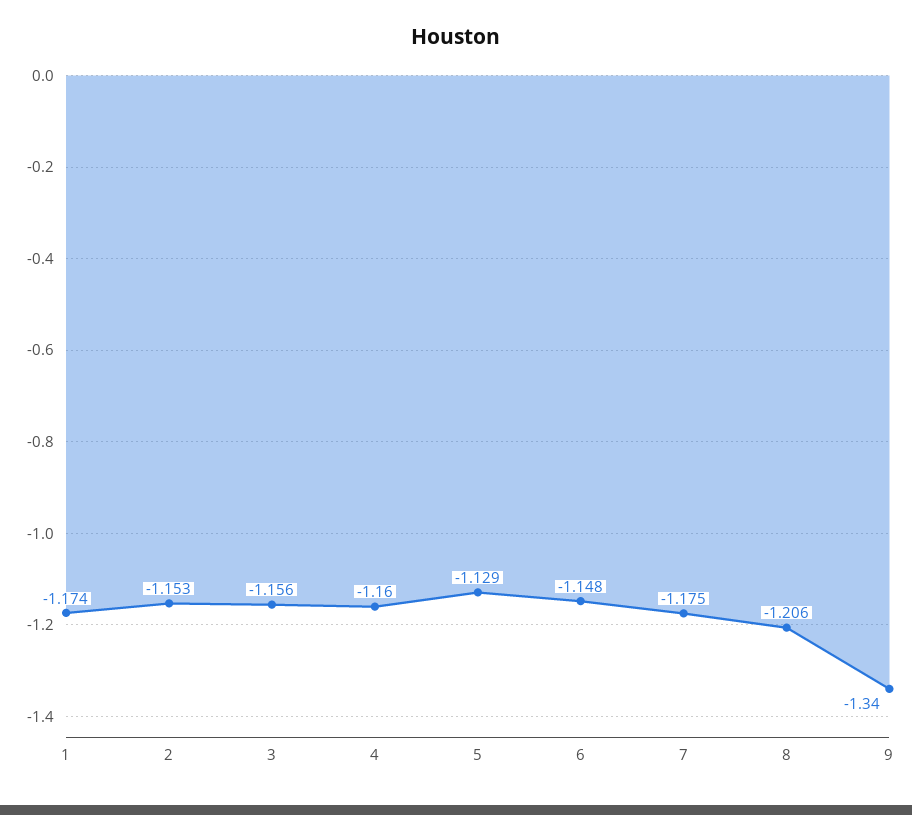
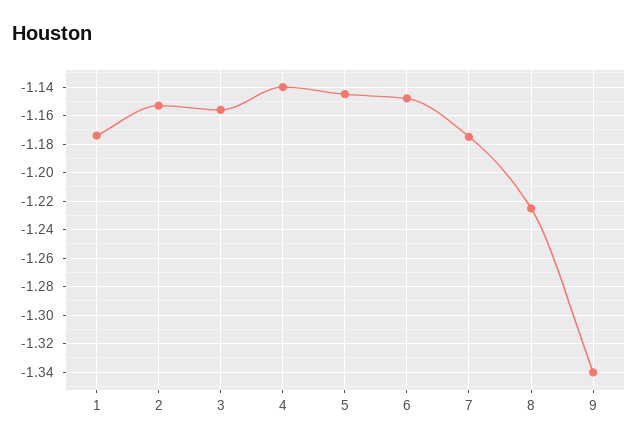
4: -1.16 -> -1.14
5: -1.129 -> -1.145
8: -1.206 -> -1.225

